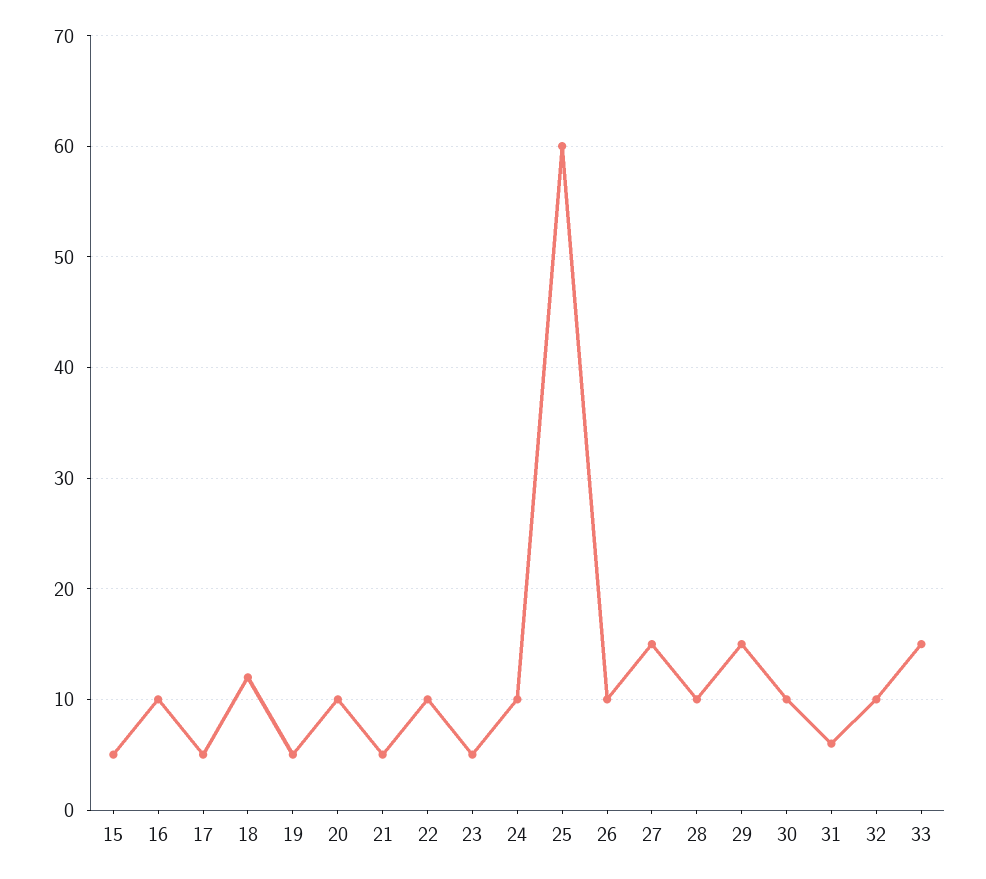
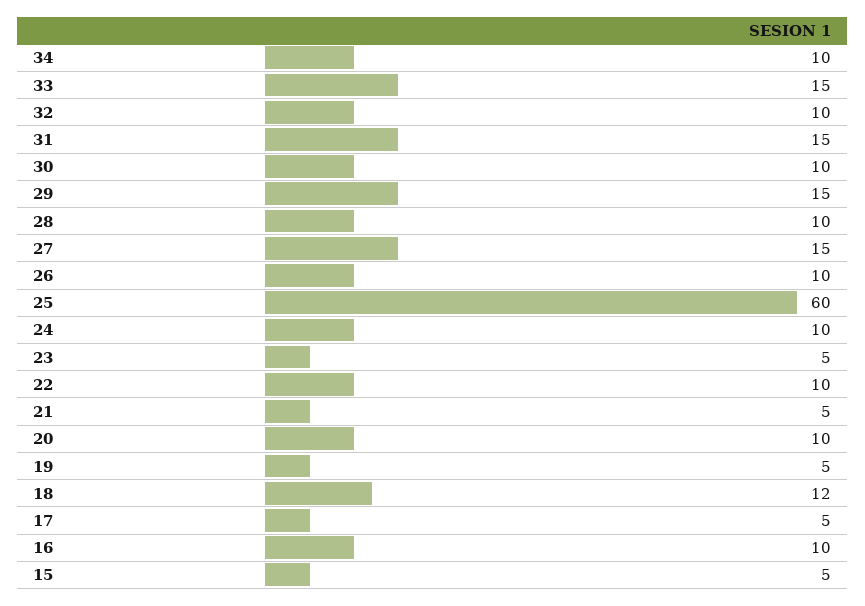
31: 6 -> 15
34: none -> 10

